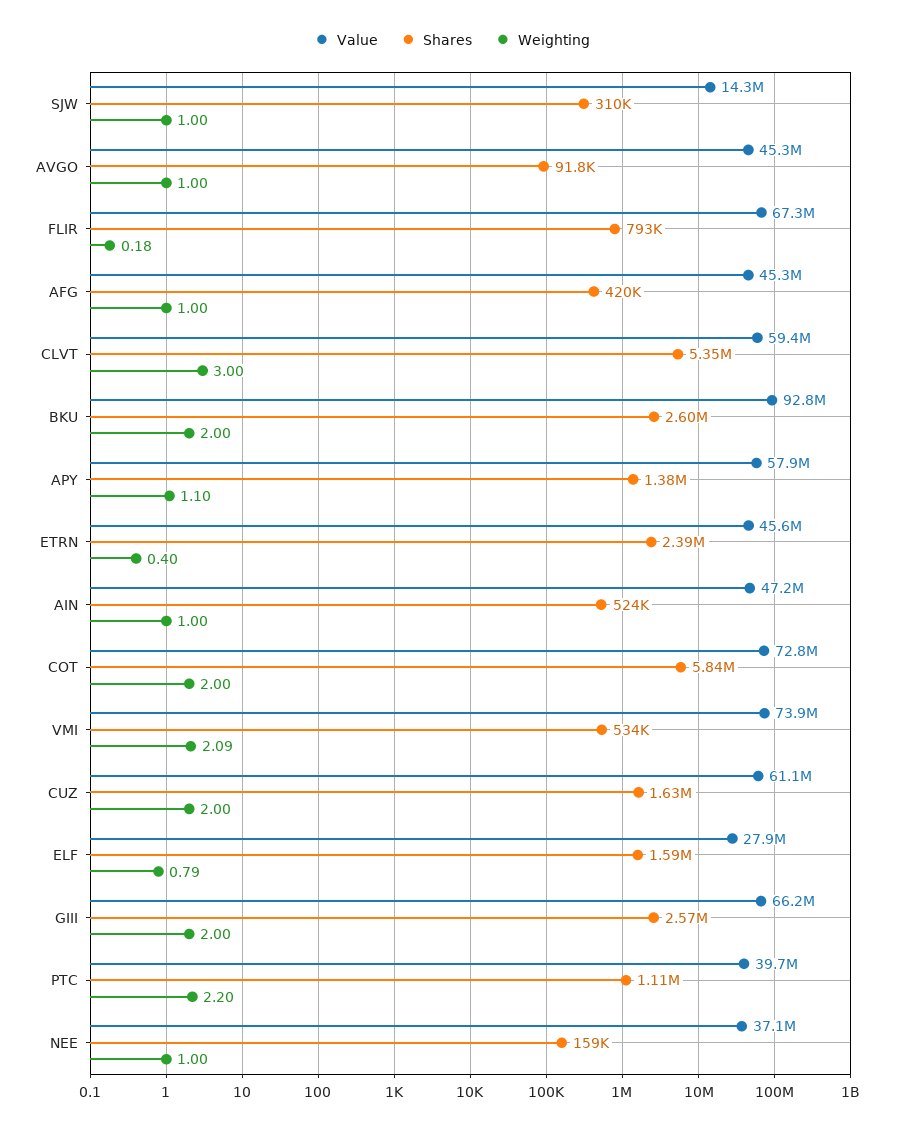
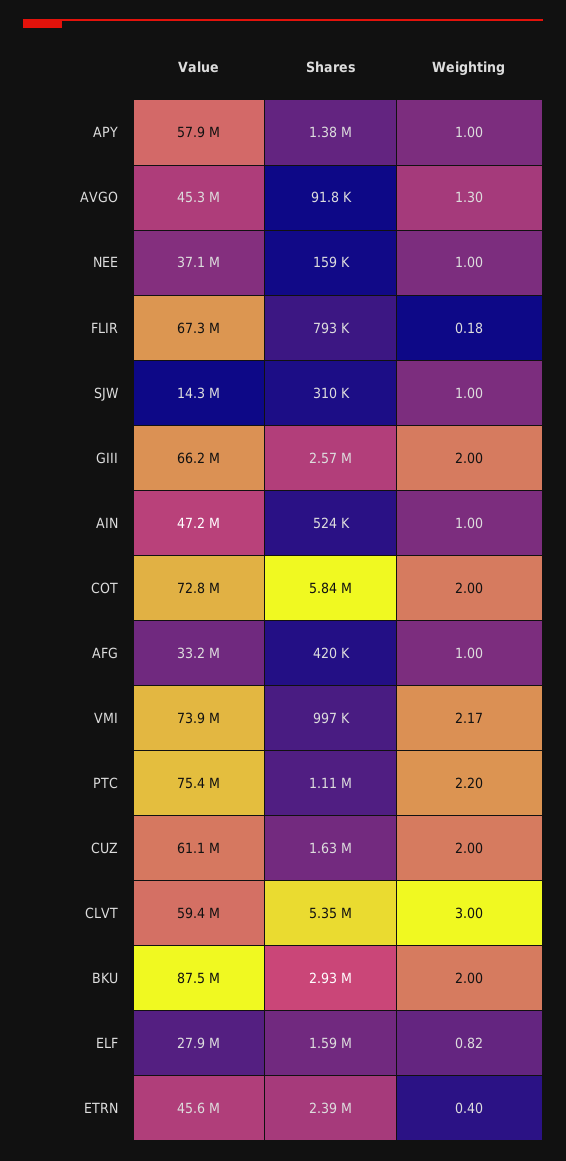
Weighting, AVGO: 1 -> 1.3
Value, AFG: 45300000 -> 33200000
Value, BKU: 92800000 -> 87500000
Shares, BKU: 2600000 -> 2930000
Weighting, APY: 1.1 -> 1
Shares, VMI: 534000 -> 997000
Weighting, VMI: 2.09 -> 2.17
Weighting, ELF: 0.79 -> 0.82
Value, PTC: 39700000 -> 75400000

